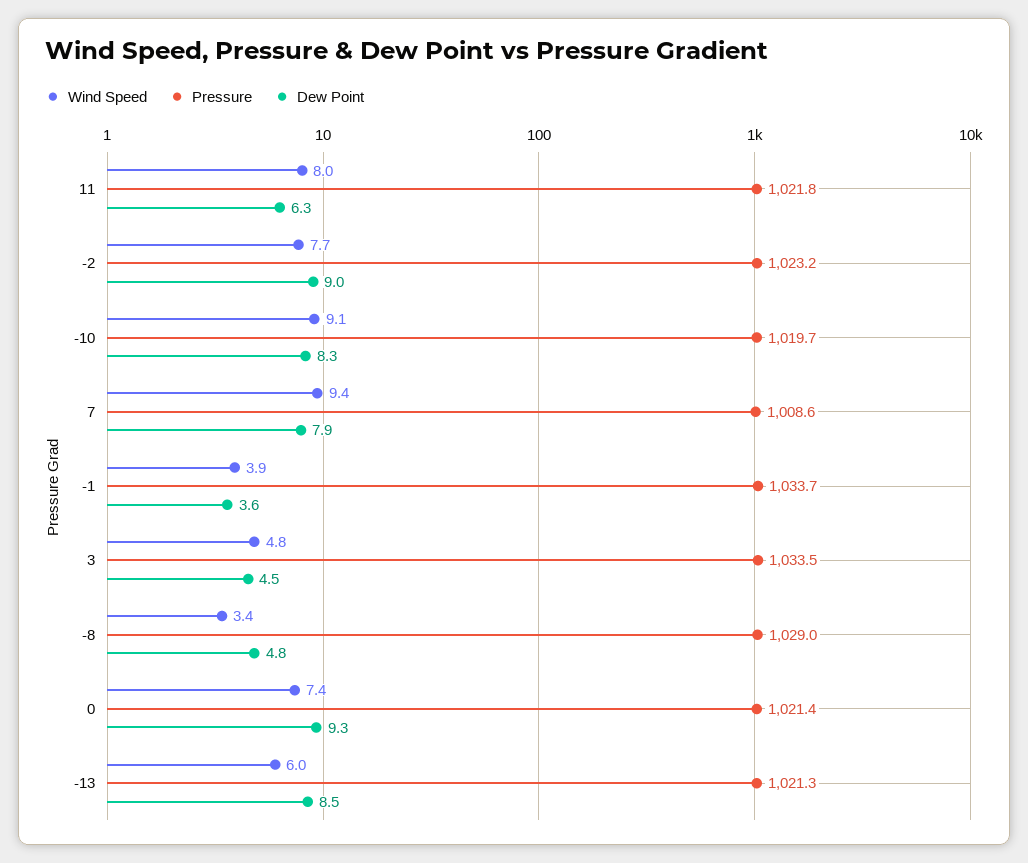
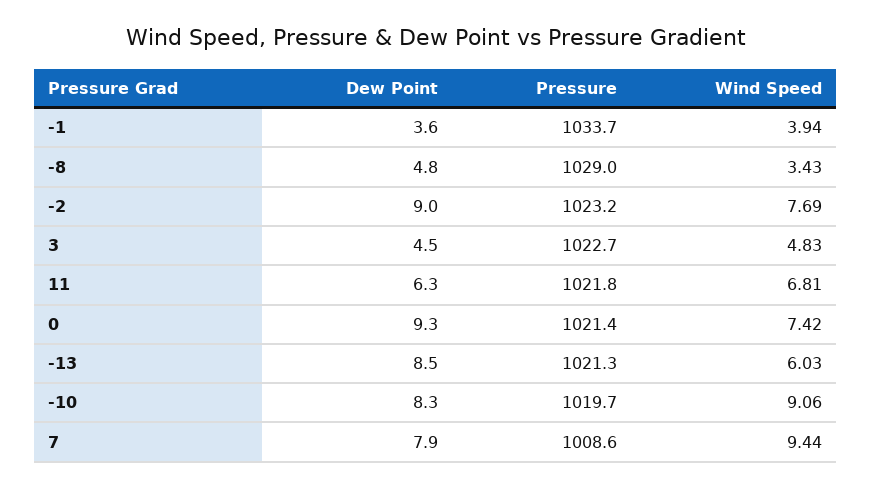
Wind Speed, 11: 8 -> 6.81
Pressure, 3: 1033.5 -> 1022.7

